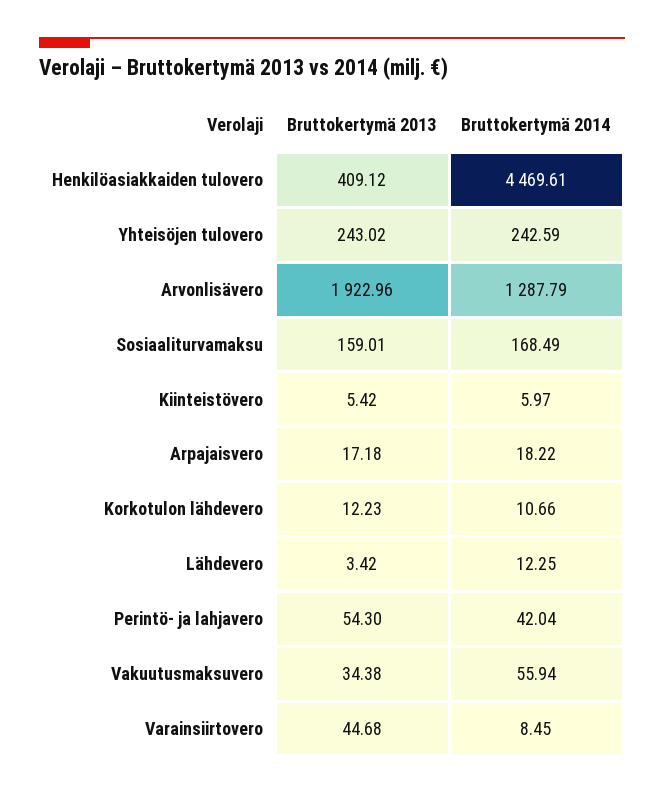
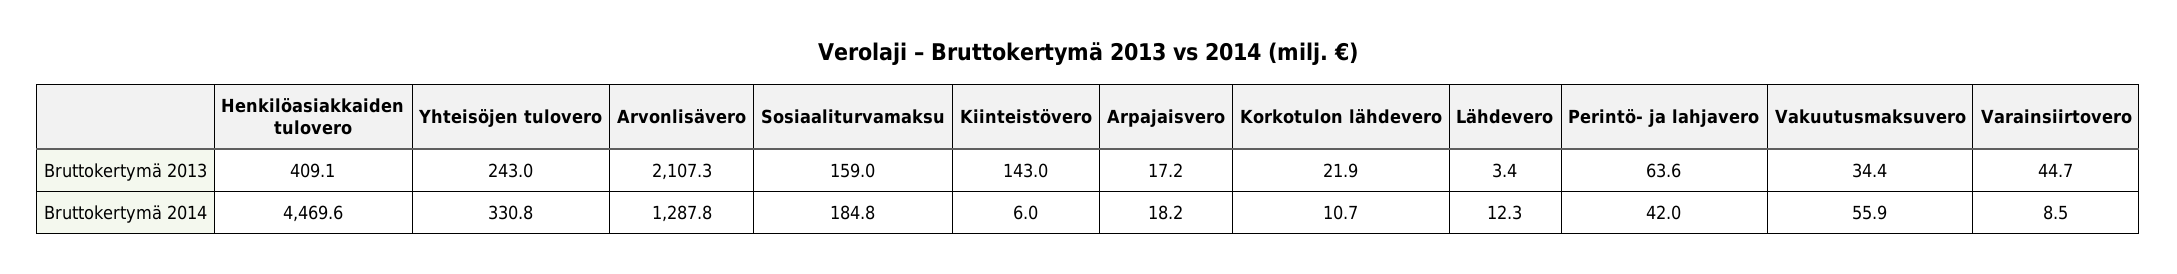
Bruttokertymä 2014, Yhteisöjen tulovero: 242.59 -> 330.8
Bruttokertymä 2013, Arvonlisävero: 1922.96 -> 2107.3
Bruttokertymä 2014, Sosiaaliturvamaksu: 168.49 -> 184.8
Bruttokertymä 2013, Kiinteistövero: 5.42 -> 143
Bruttokertymä 2013, Korkotulon lähdevero: 12.23 -> 21.9
Bruttokertymä 2013, Perintö- ja lahjavero: 54.3 -> 63.6

